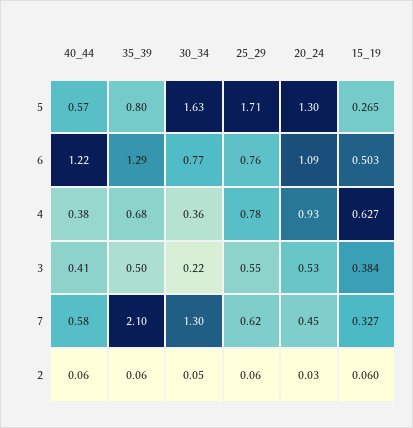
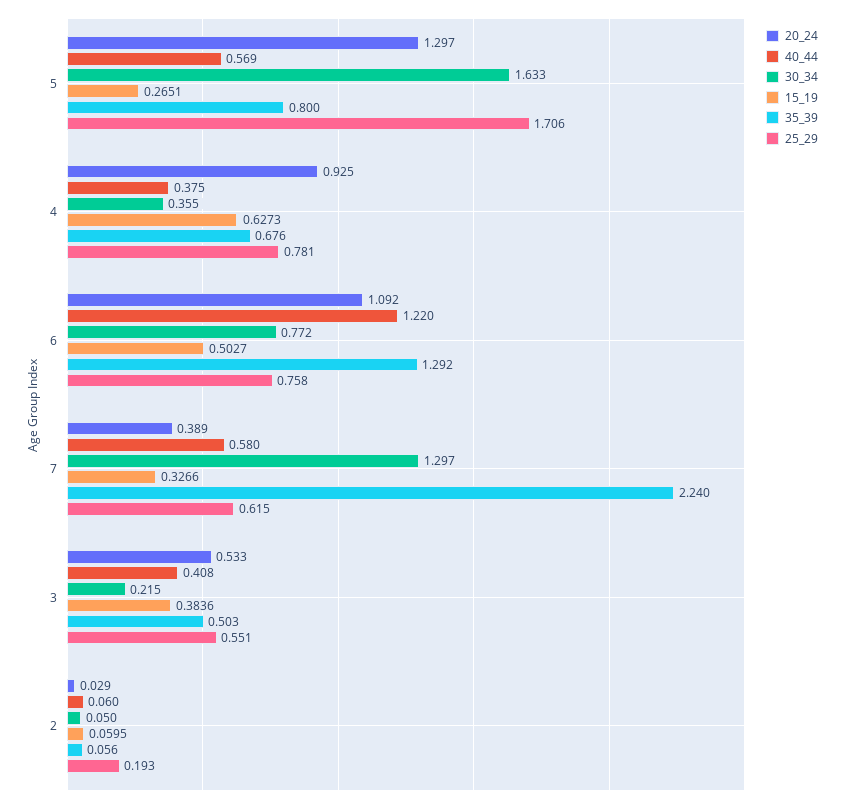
35_39, 7: 2.1 -> 2.24
20_24, 7: 0.45 -> 0.389
25_29, 2: 0.06 -> 0.193

